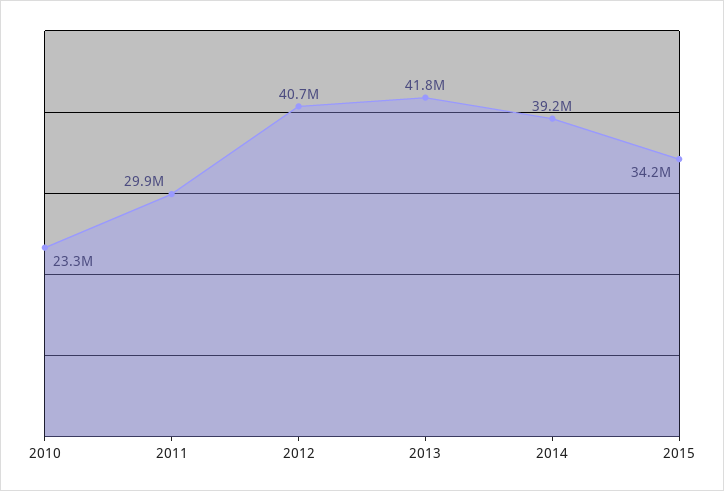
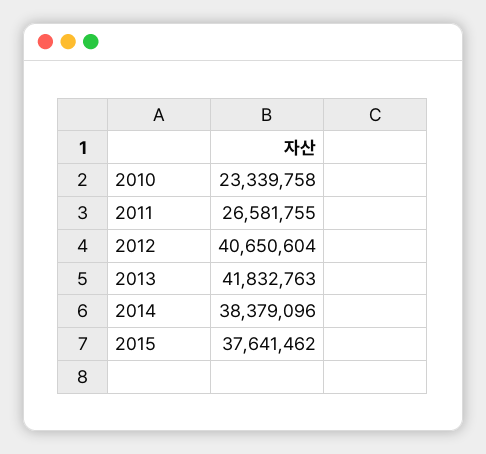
2011: 29900000 -> 26581755
2014: 39200000 -> 38379096
2015: 34200000 -> 37641462

